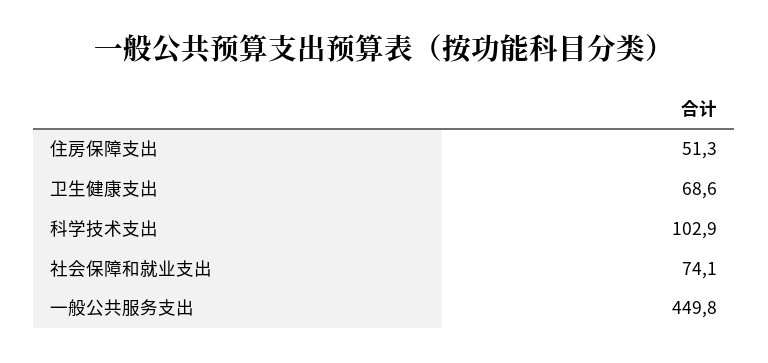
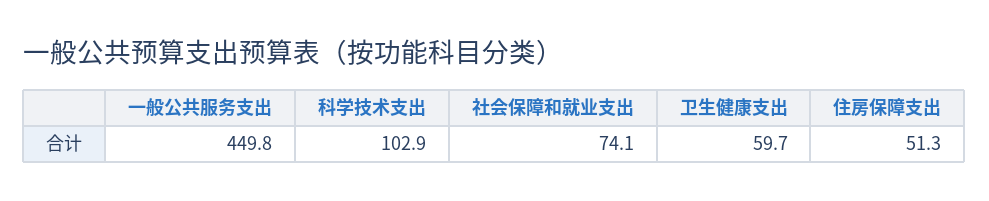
卫生健康支出: 68.6 -> 59.7

